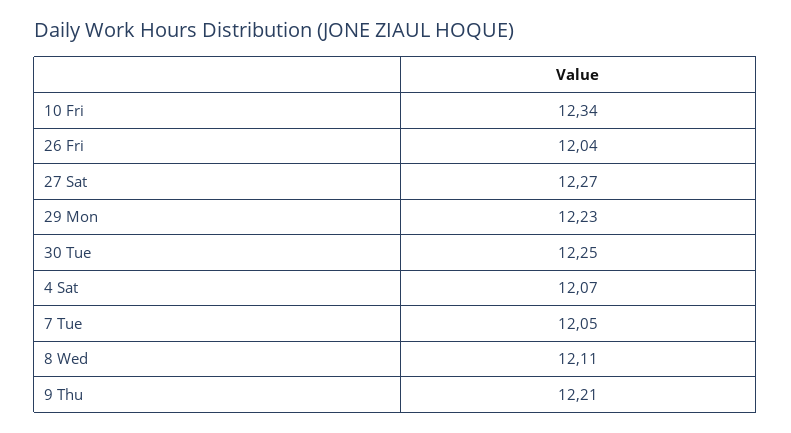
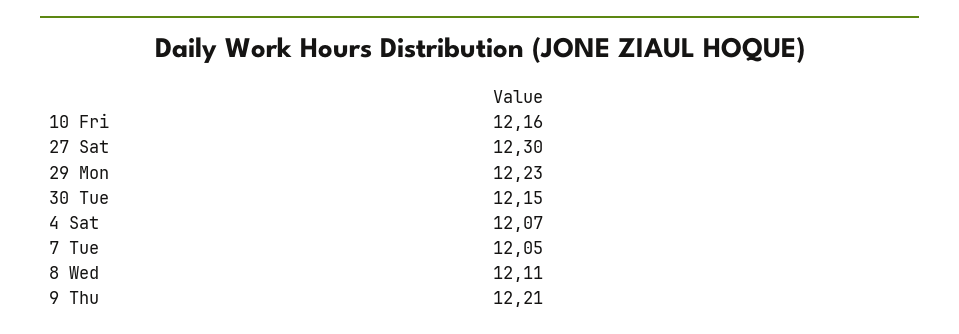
10 Fri: 12.34 -> 12.16
26 Fri: 12.04 -> none
27 Sat: 12.27 -> 12.3
30 Tue: 12.25 -> 12.15

